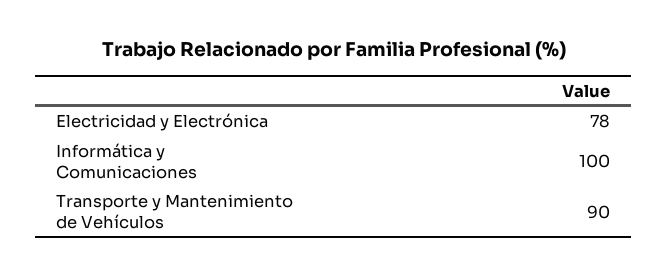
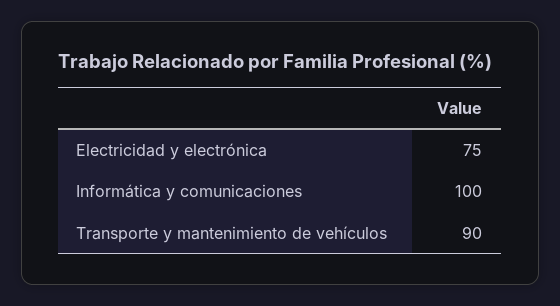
Electricidad y Electrónica: 78 -> 75

